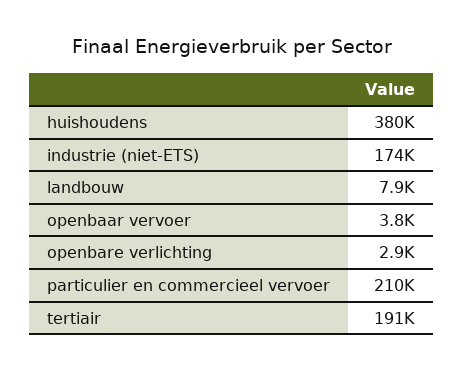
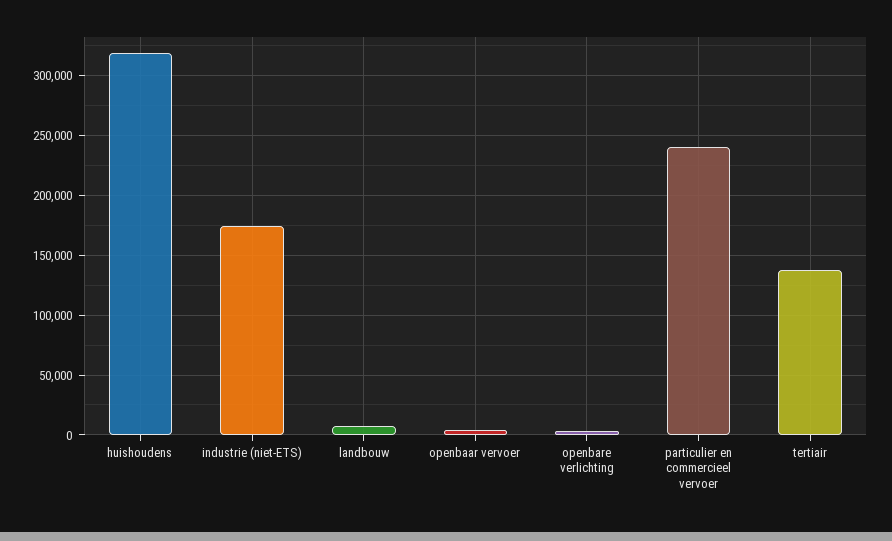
huishoudens: 380000 -> 320000
particulier en commercieel vervoer: 210000 -> 240000
tertiair: 191000 -> 140000

